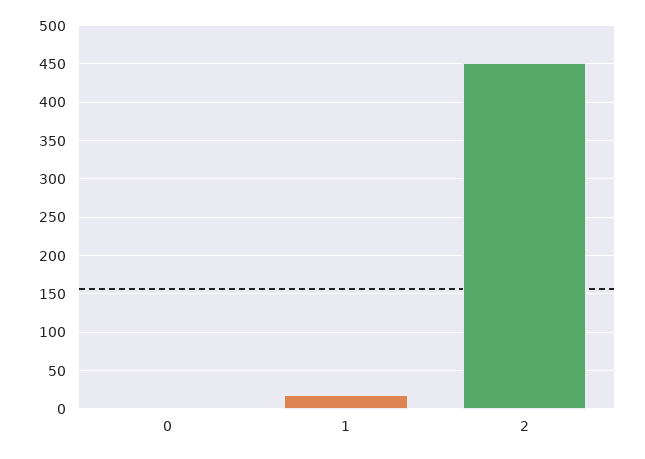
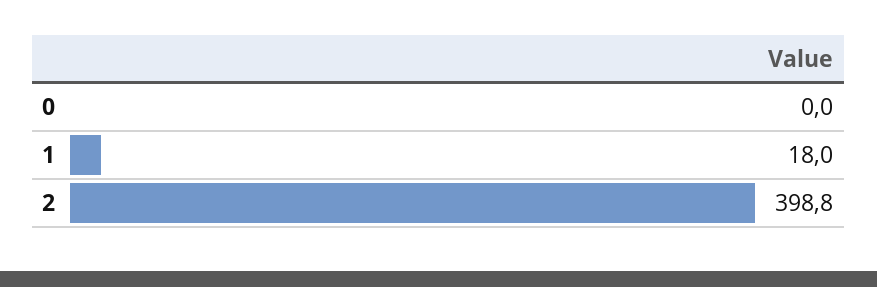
2: 450 -> 398.8

